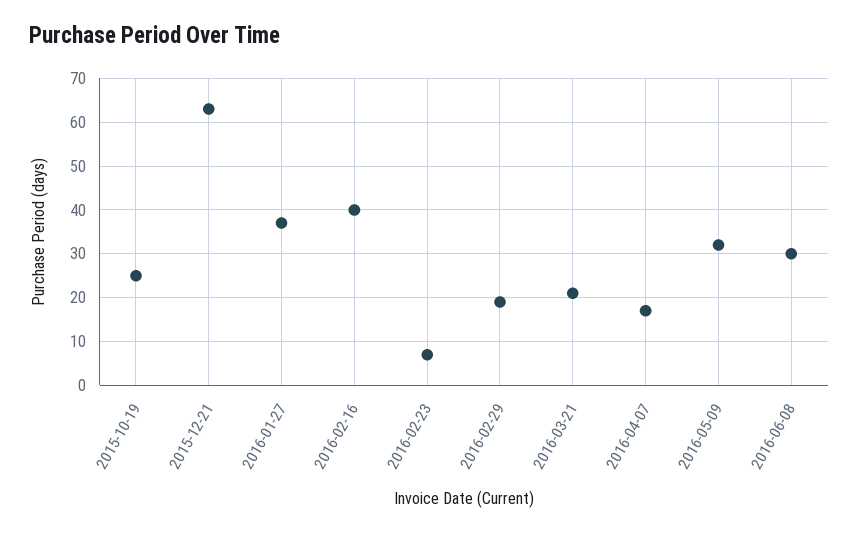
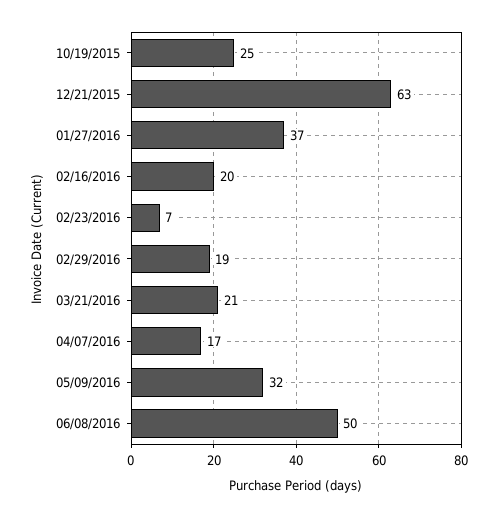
2016-02-16: 40 -> 20
2016-06-08: 30 -> 50

